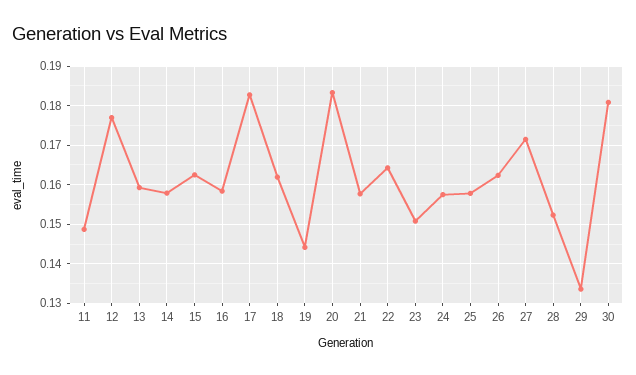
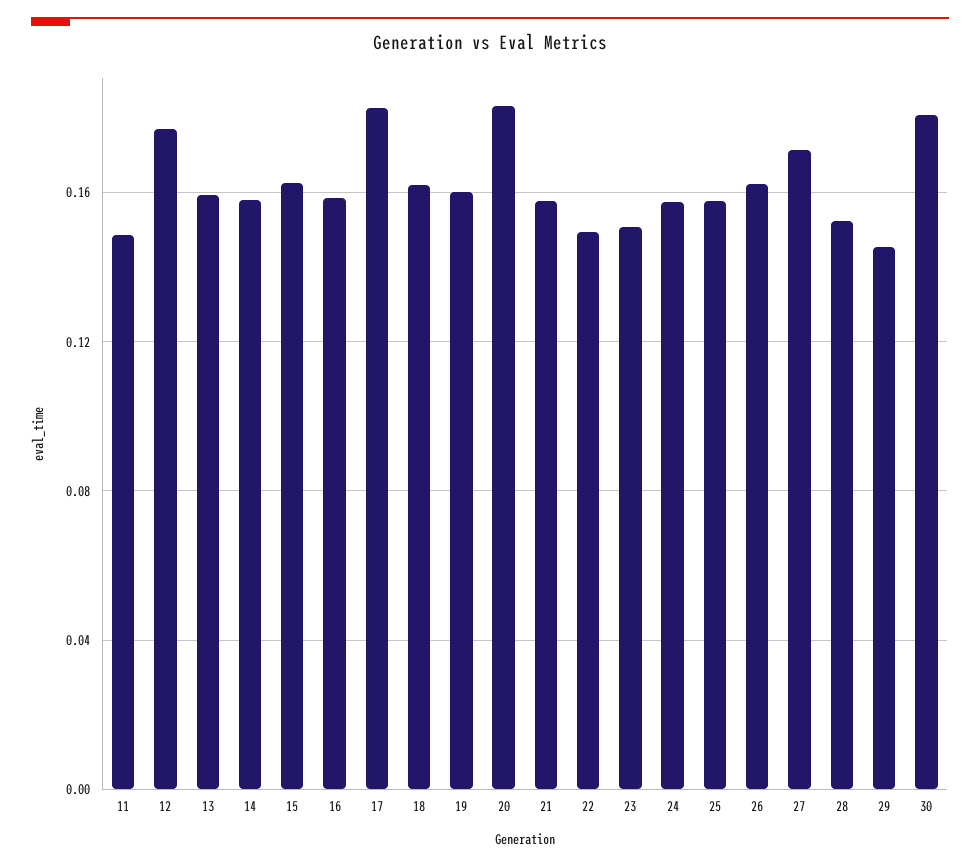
19: 0.144 -> 0.16
22: 0.164 -> 0.15
29: 0.134 -> 0.145

